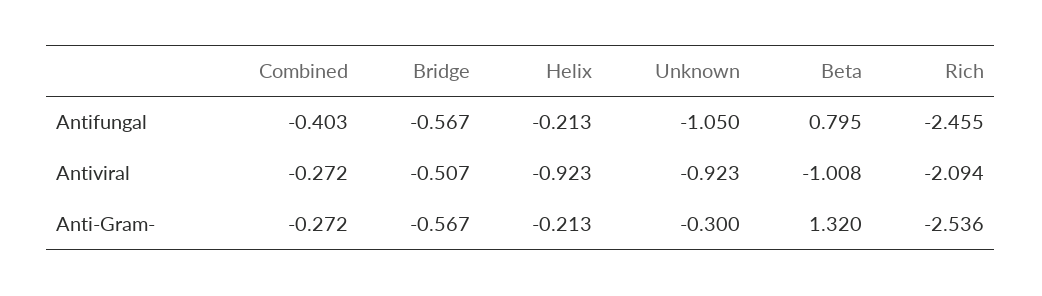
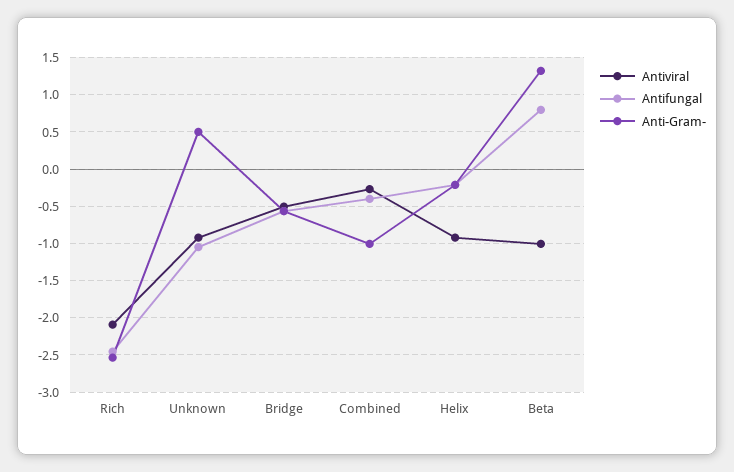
Anti-Gram-, Combined: -0.272 -> -1
Anti-Gram-, Unknown: -0.3 -> 0.5

